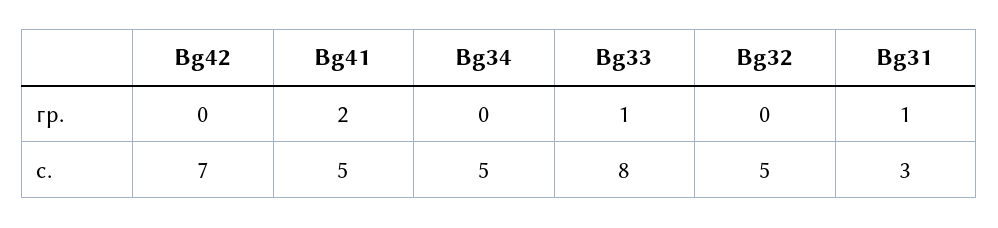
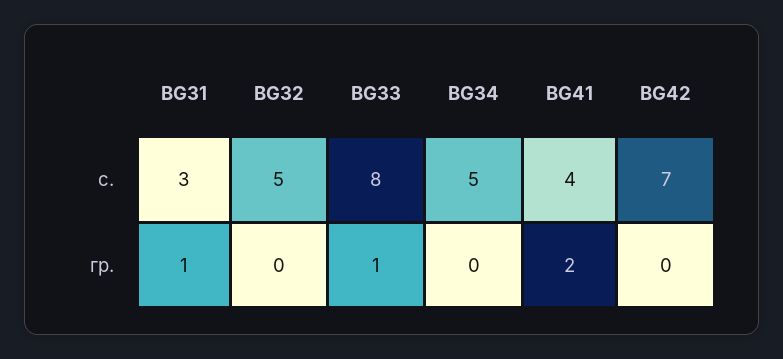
Bg41, с.: 5 -> 4

